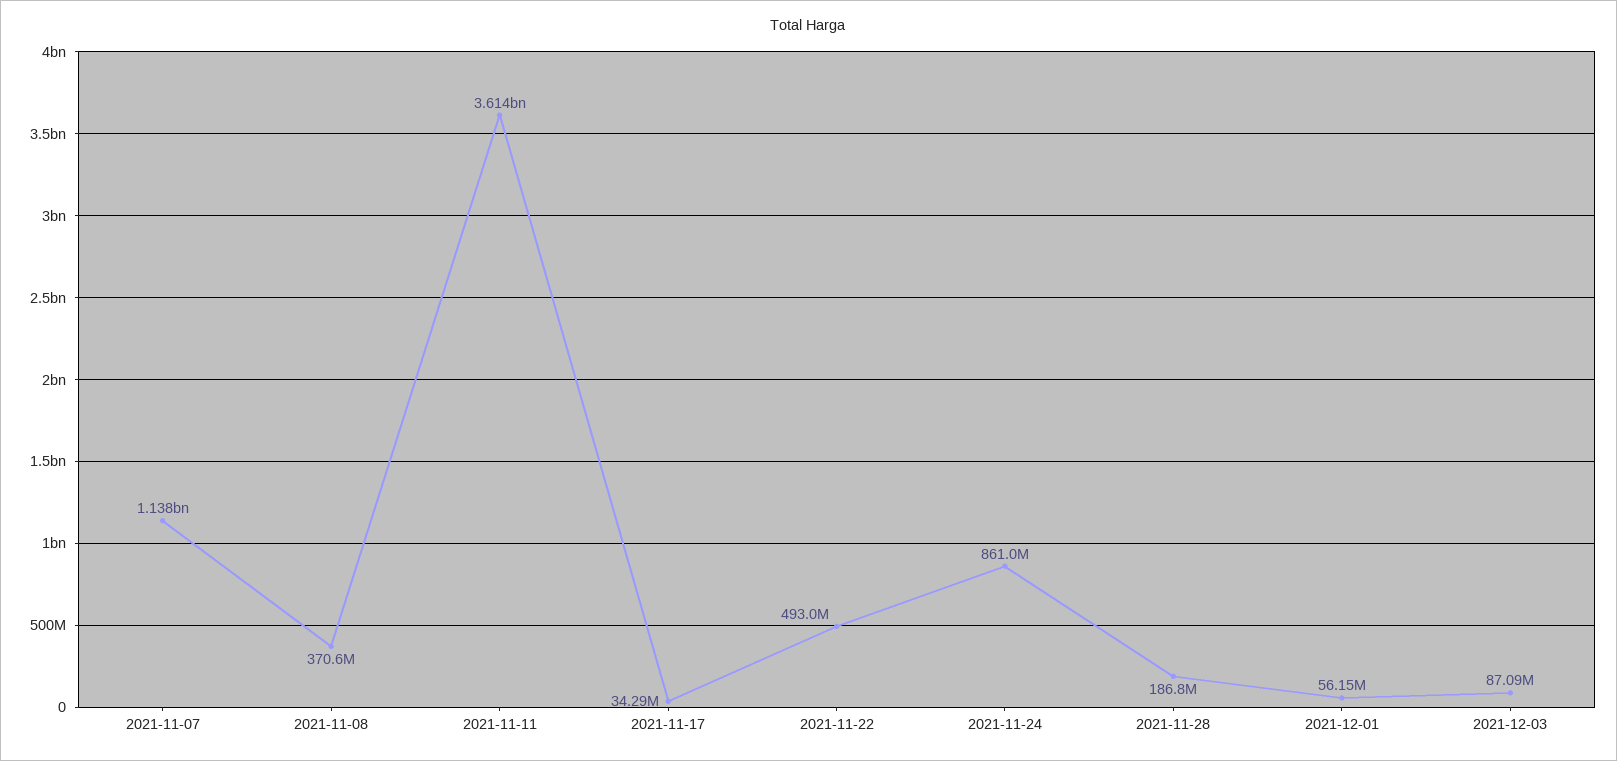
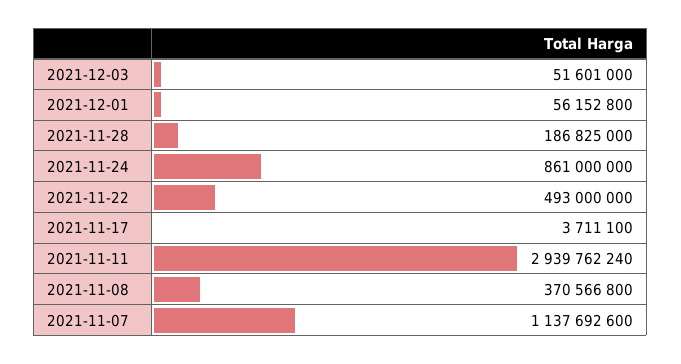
2021-11-11: 3614000000 -> 2939762240
2021-11-17: 34290000 -> 3711100
2021-12-03: 87090000 -> 51601000

